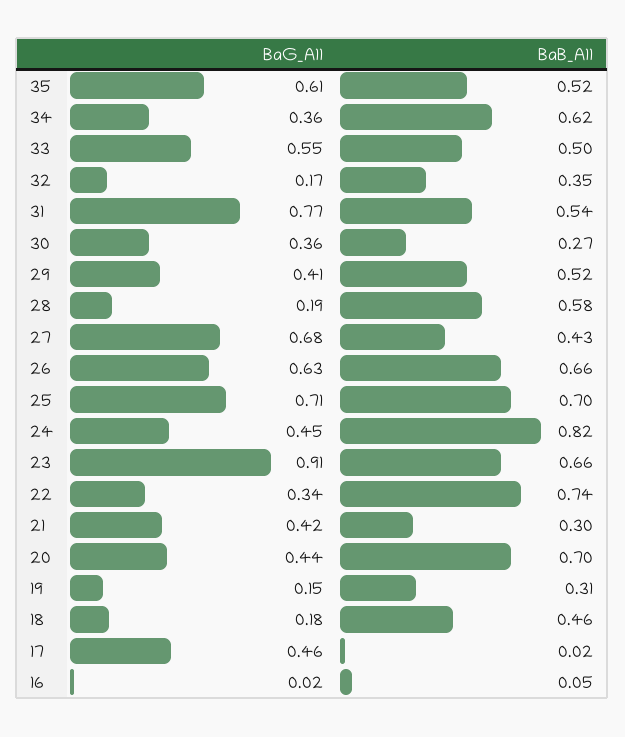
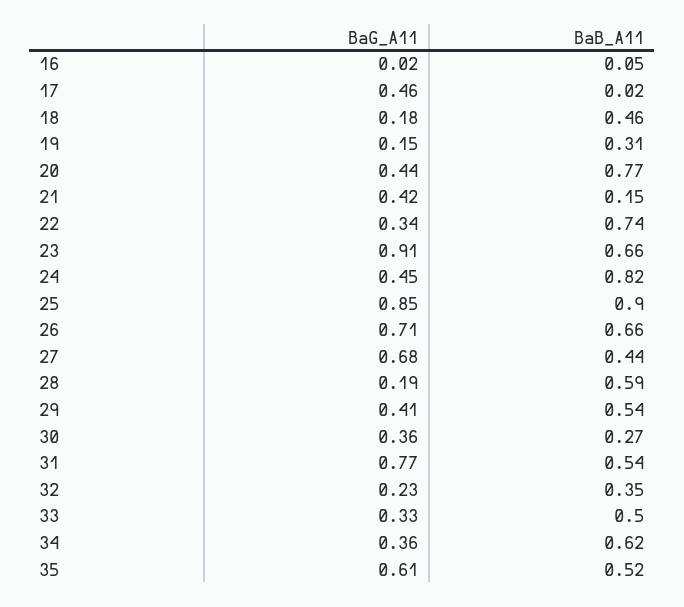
BaG_A11, 33: 0.55 -> 0.33
BaG_A11, 32: 0.17 -> 0.23
BaB_A11, 29: 0.52 -> 0.54
BaB_A11, 28: 0.58 -> 0.59
BaB_A11, 27: 0.43 -> 0.44
BaG_A11, 26: 0.63 -> 0.71
BaG_A11, 25: 0.71 -> 0.85
BaB_A11, 25: 0.7 -> 0.9
BaB_A11, 21: 0.3 -> 0.15
BaB_A11, 20: 0.7 -> 0.77

